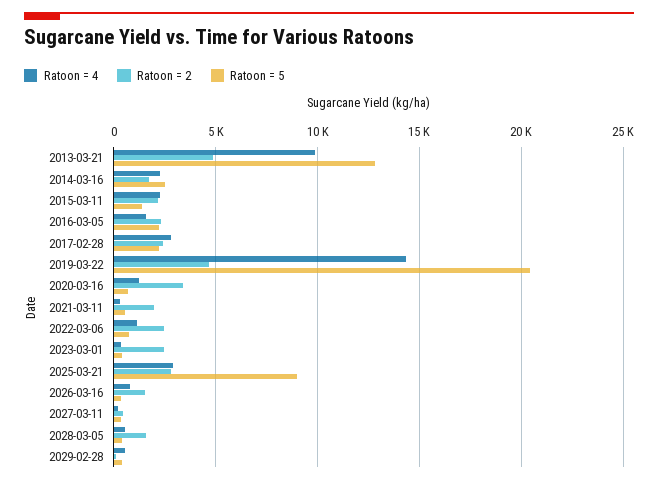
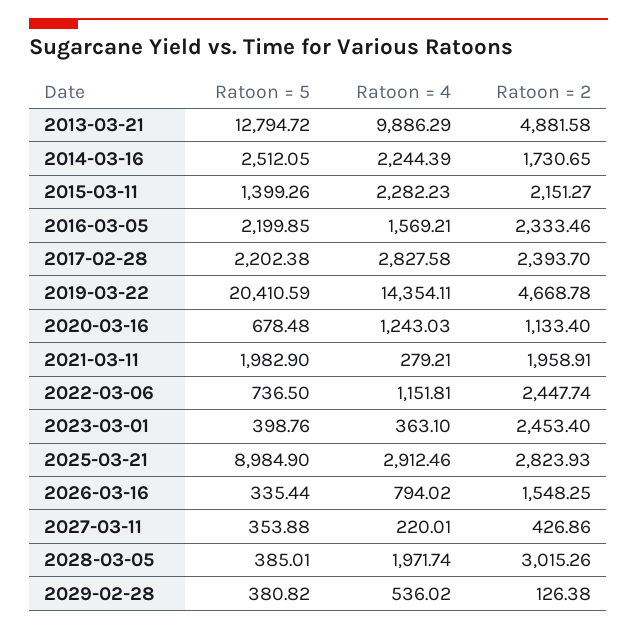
Ratoon = 2, 2020-03-16: 3500 -> 1133.4
Ratoon = 5, 2021-03-11: 500 -> 1982.9
Ratoon = 4, 2028-03-05: 500 -> 1971.74
Ratoon = 2, 2028-03-05: 1500 -> 3015.26

